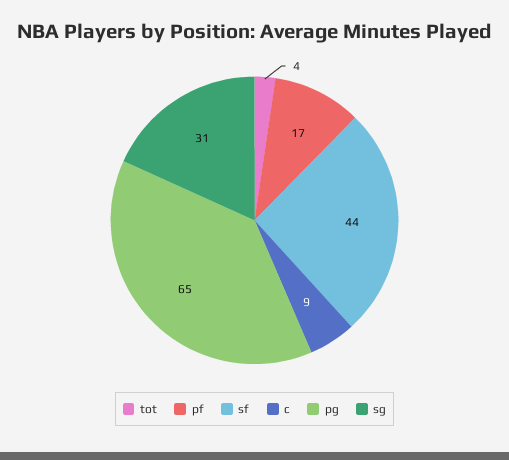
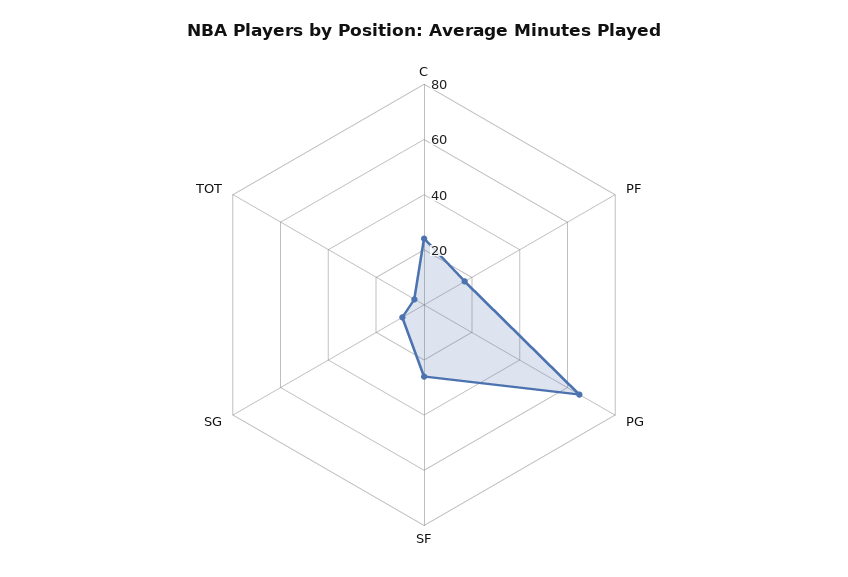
sf: 44 -> 25
c: 9 -> 25
sg: 31 -> 10

